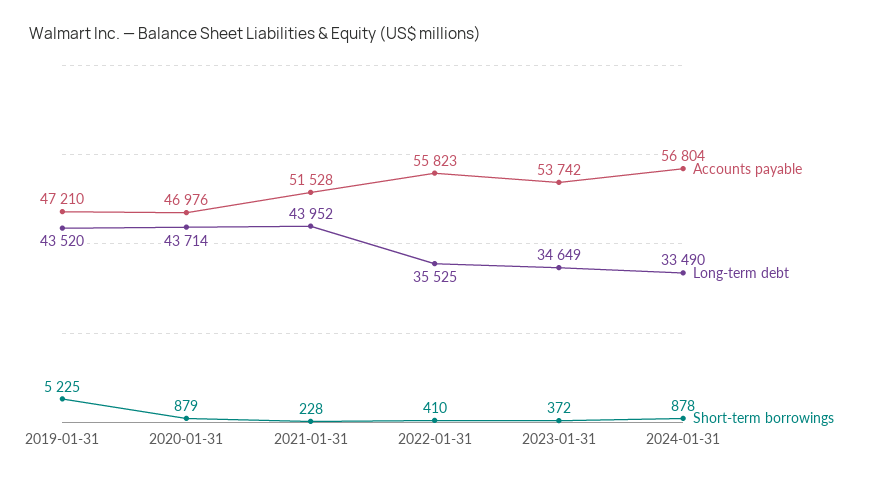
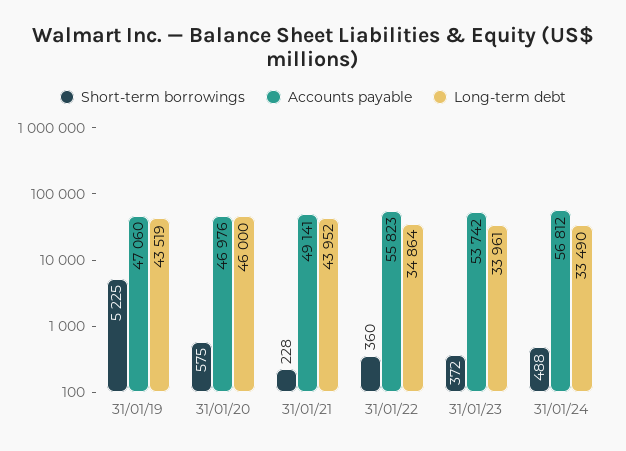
Accounts payable, 2019-01-31: 47210 -> 47060
Long-term debt, 2019-01-31: 43520 -> 43519
Long-term debt, 2020-01-31: 43714 -> 46000
Short-term borrowings, 2020-01-31: 879 -> 575
Accounts payable, 2021-01-31: 51528 -> 49141
Long-term debt, 2022-01-31: 35525 -> 34864
Short-term borrowings, 2022-01-31: 410 -> 360
Long-term debt, 2023-01-31: 34649 -> 33961
Accounts payable, 2024-01-31: 56804 -> 56812
Short-term borrowings, 2024-01-31: 878 -> 488

